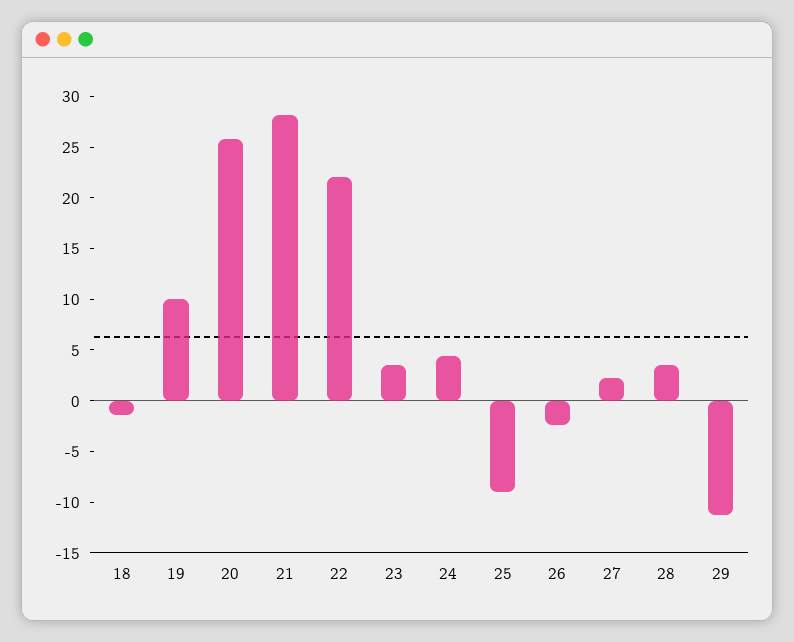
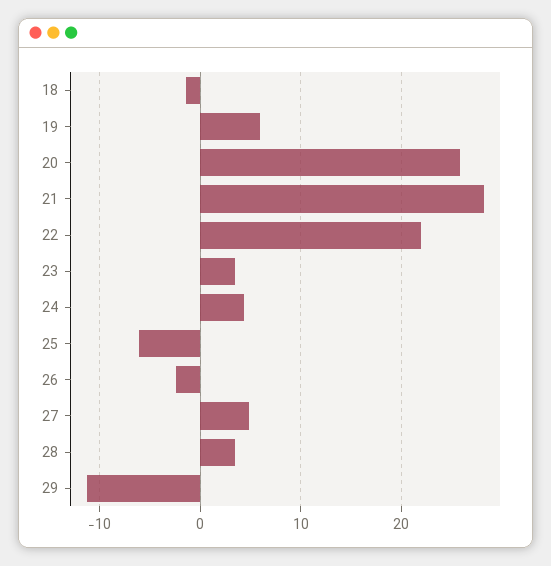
19: 10 -> 6
25: -9 -> -6
27: 2 -> 5

